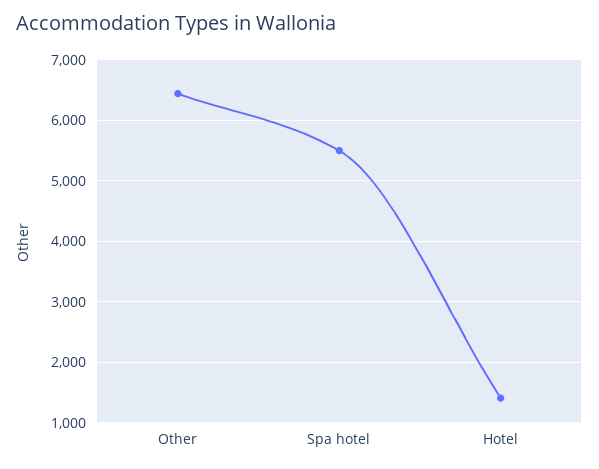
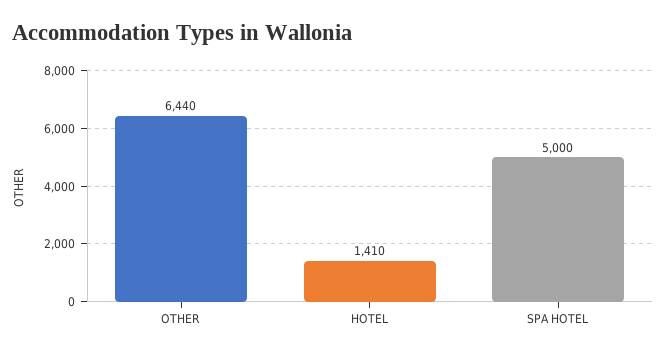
Spa hotel: 5500 -> 5000

